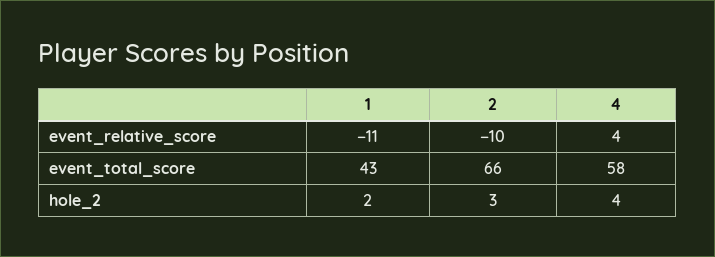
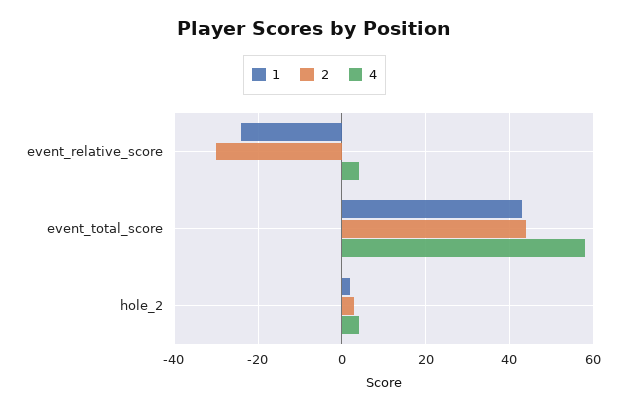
1, event_relative_score: -11 -> -25
2, event_relative_score: -10 -> -30
2, event_total_score: 66 -> 45

